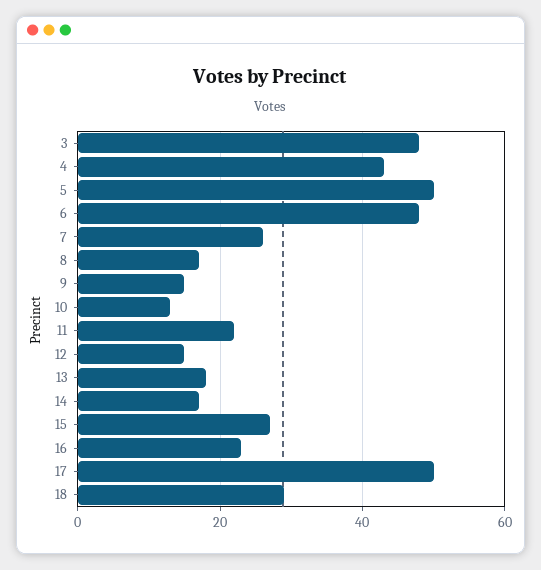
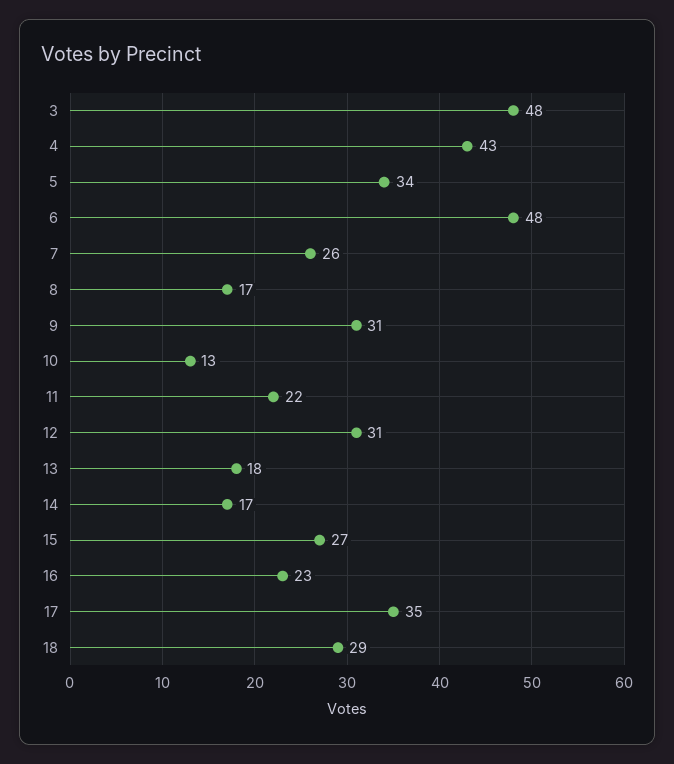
5: 50 -> 34
9: 15 -> 31
12: 15 -> 31
17: 50 -> 35

